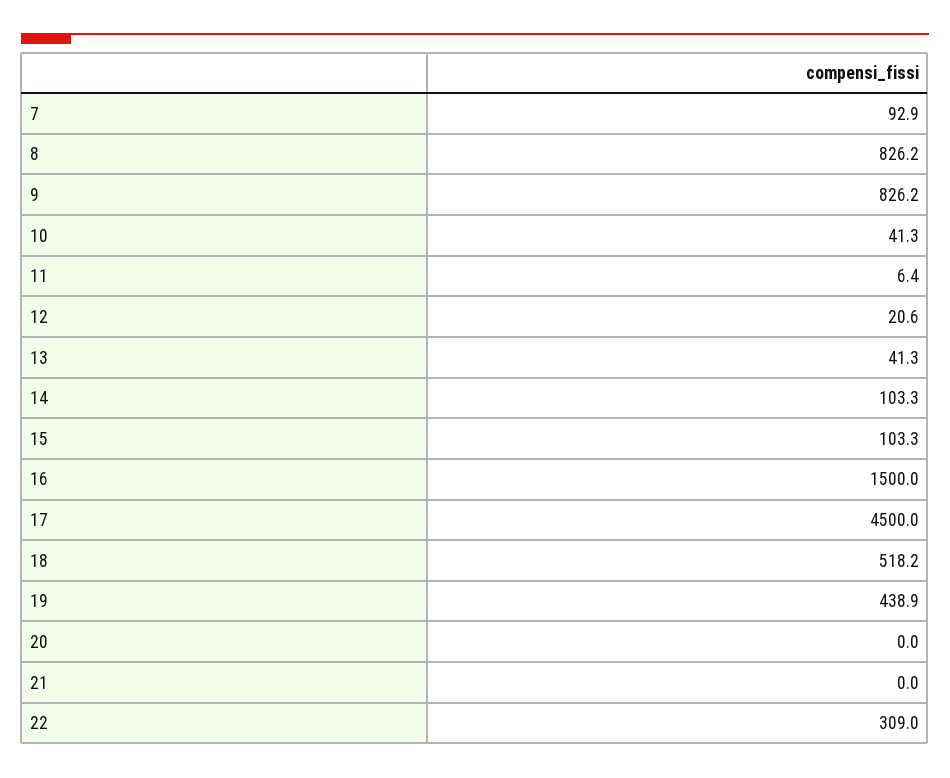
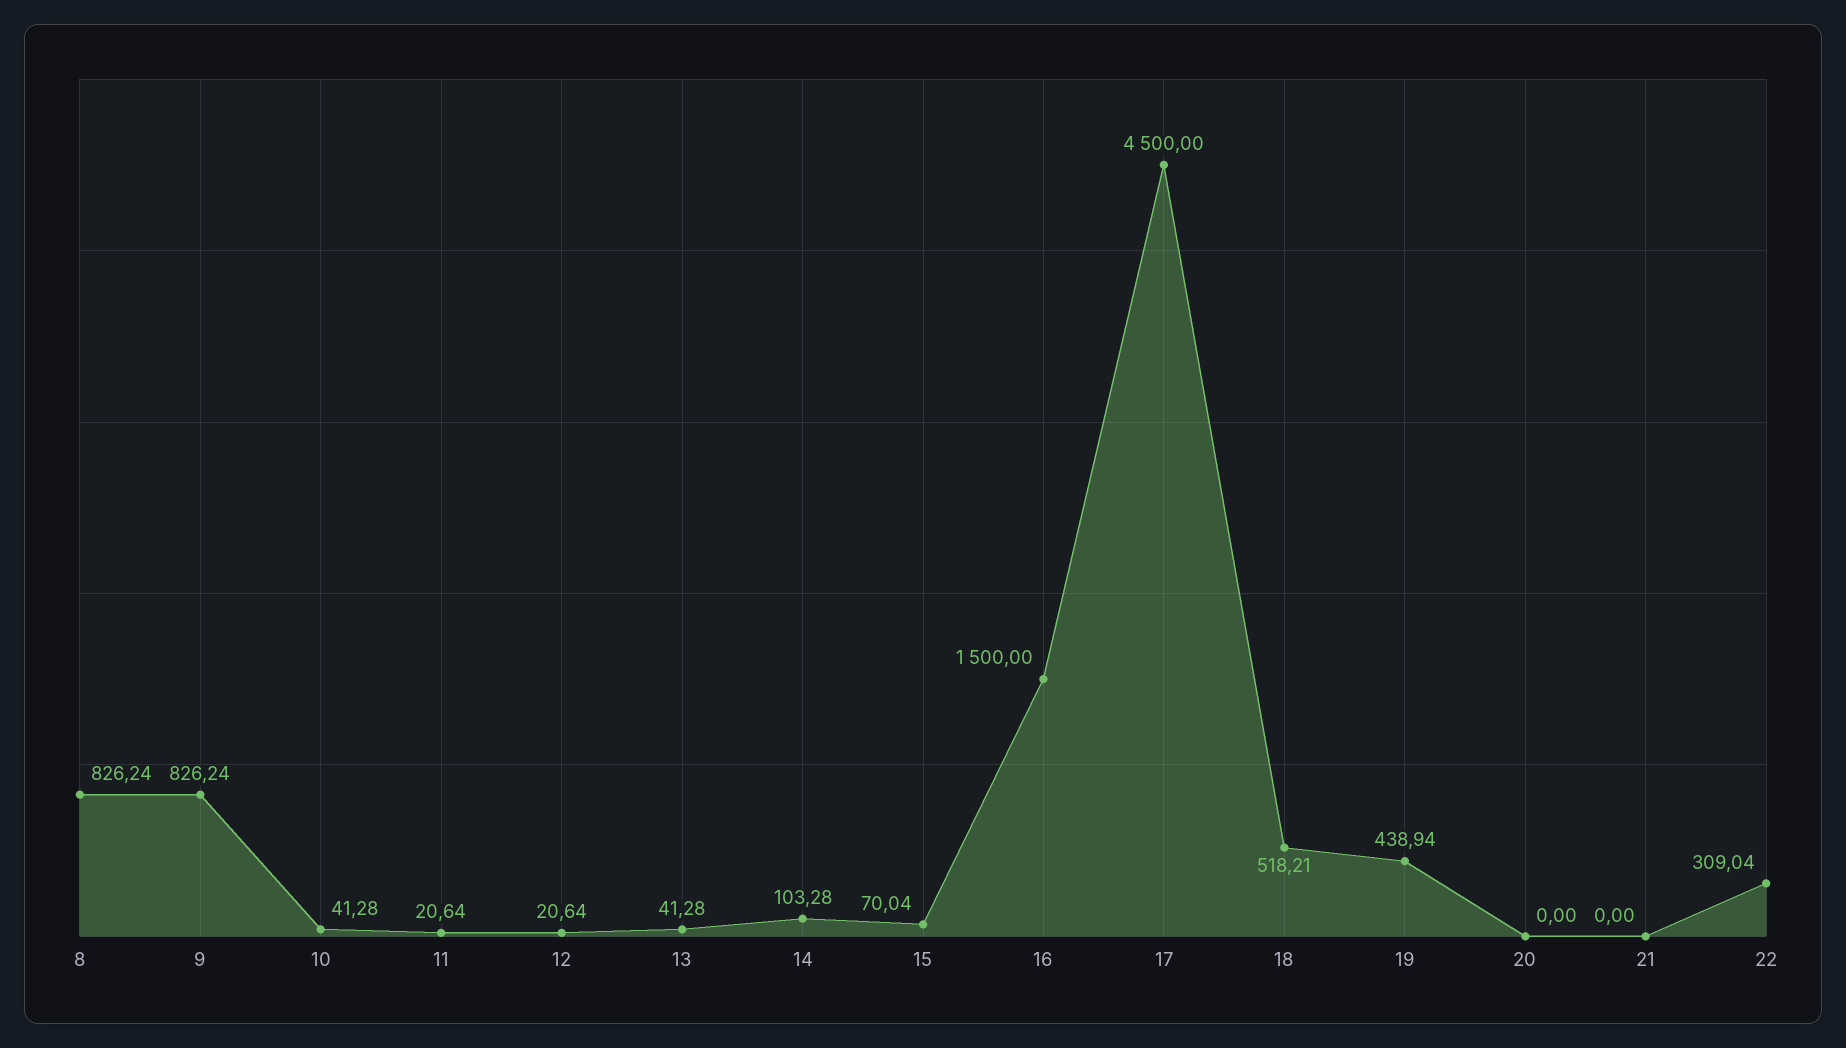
7: 92.9 -> none
11: 6.4 -> 20.64
15: 103.3 -> 70.04

